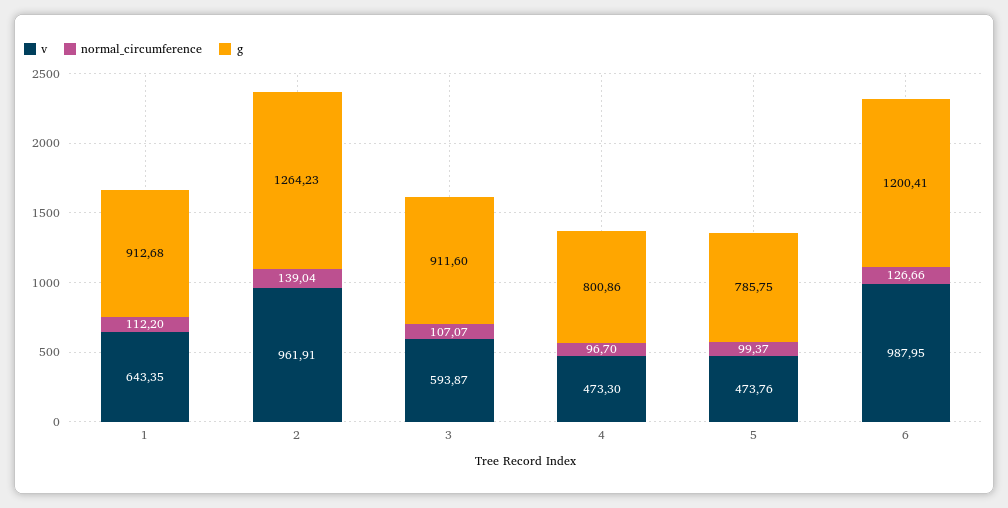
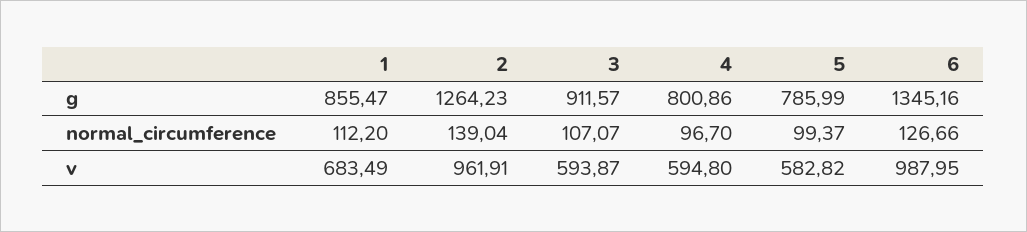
v, 1: 643.35 -> 683.49
g, 1: 912.68 -> 855.47
g, 3: 911.6 -> 911.57
v, 4: 473.3 -> 594.8
v, 5: 473.76 -> 582.82
g, 5: 785.75 -> 785.99
g, 6: 1200.41 -> 1345.16

